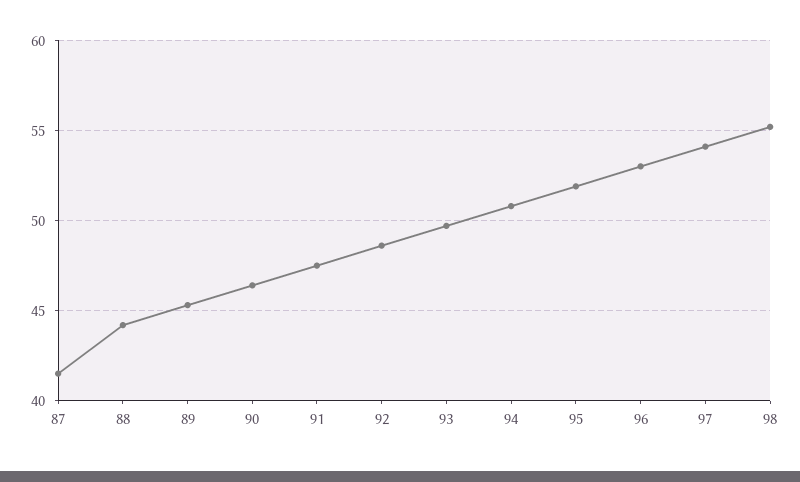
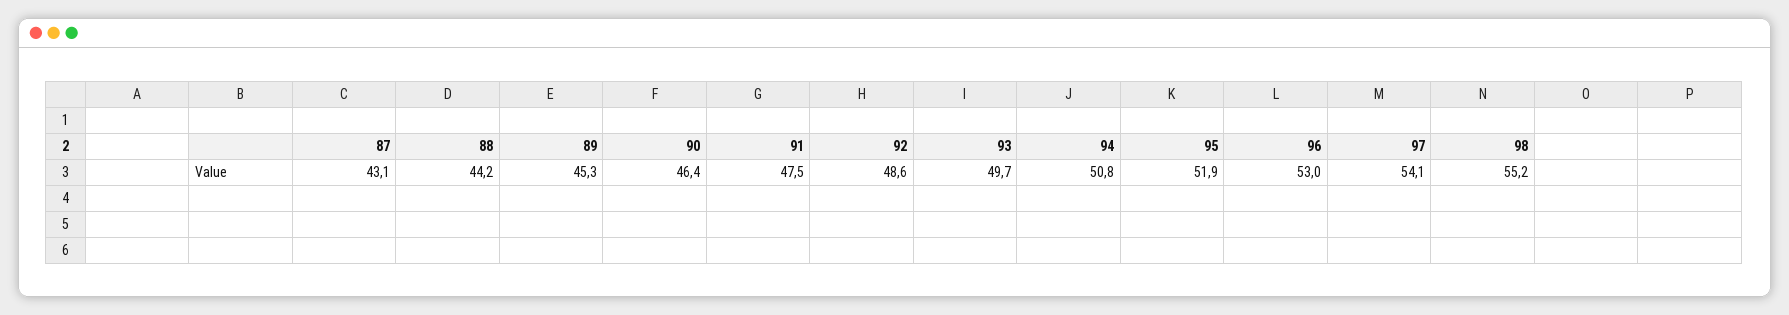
87: 41.5 -> 43.1

